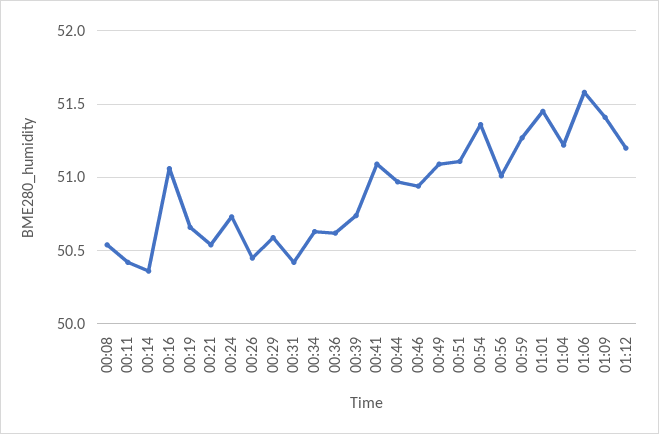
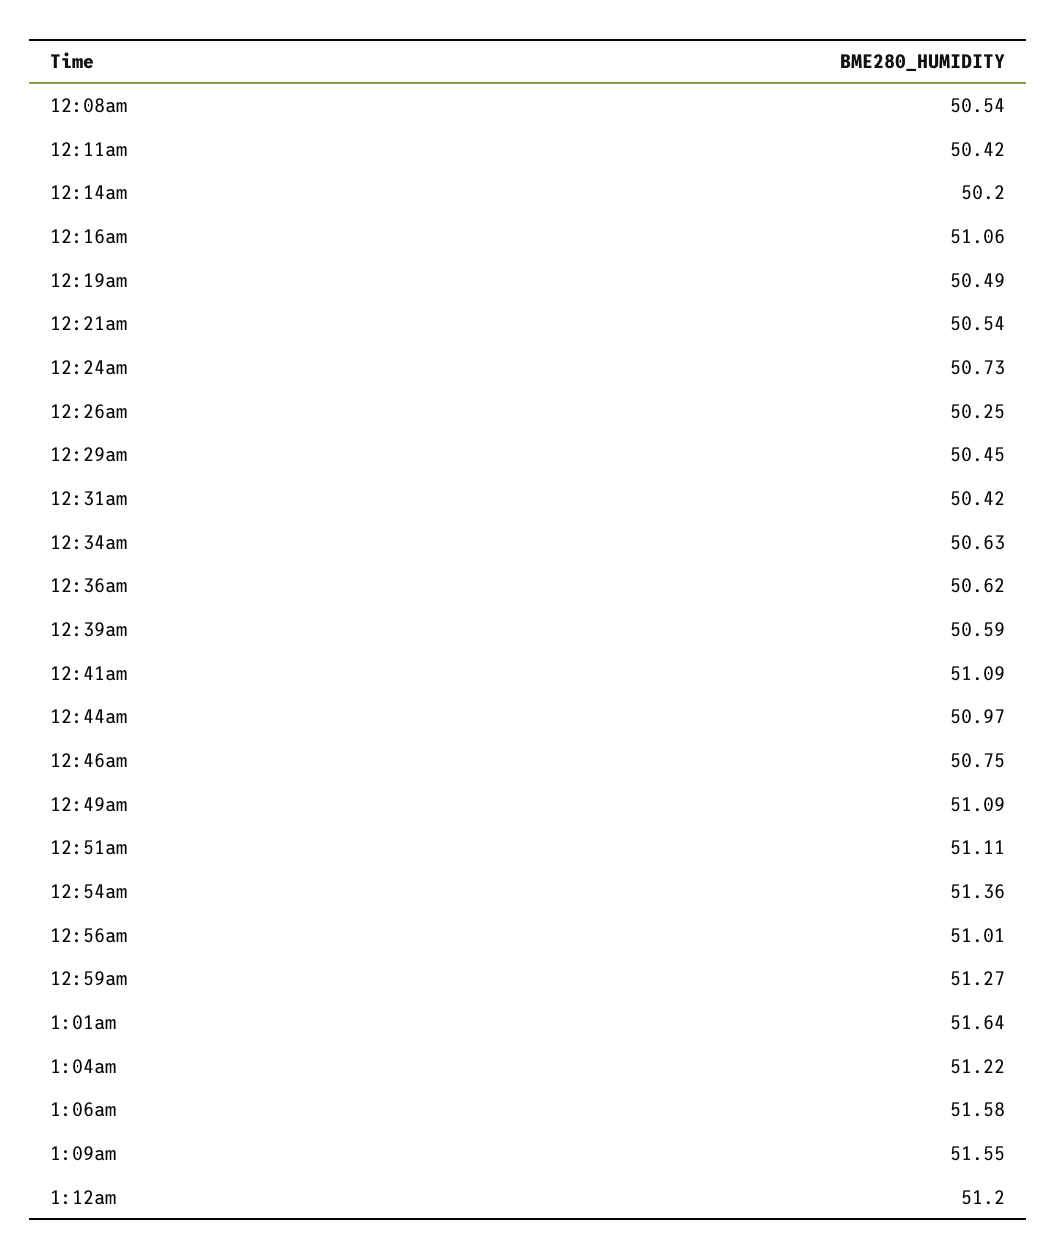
00:14: 50.35 -> 50.2
00:19: 50.65 -> 50.49
00:26: 50.45 -> 50.25
00:29: 50.6 -> 50.45
00:39: 50.75 -> 50.59
00:46: 50.95 -> 50.75
01:01: 51.45 -> 51.64
01:09: 51.4 -> 51.55

